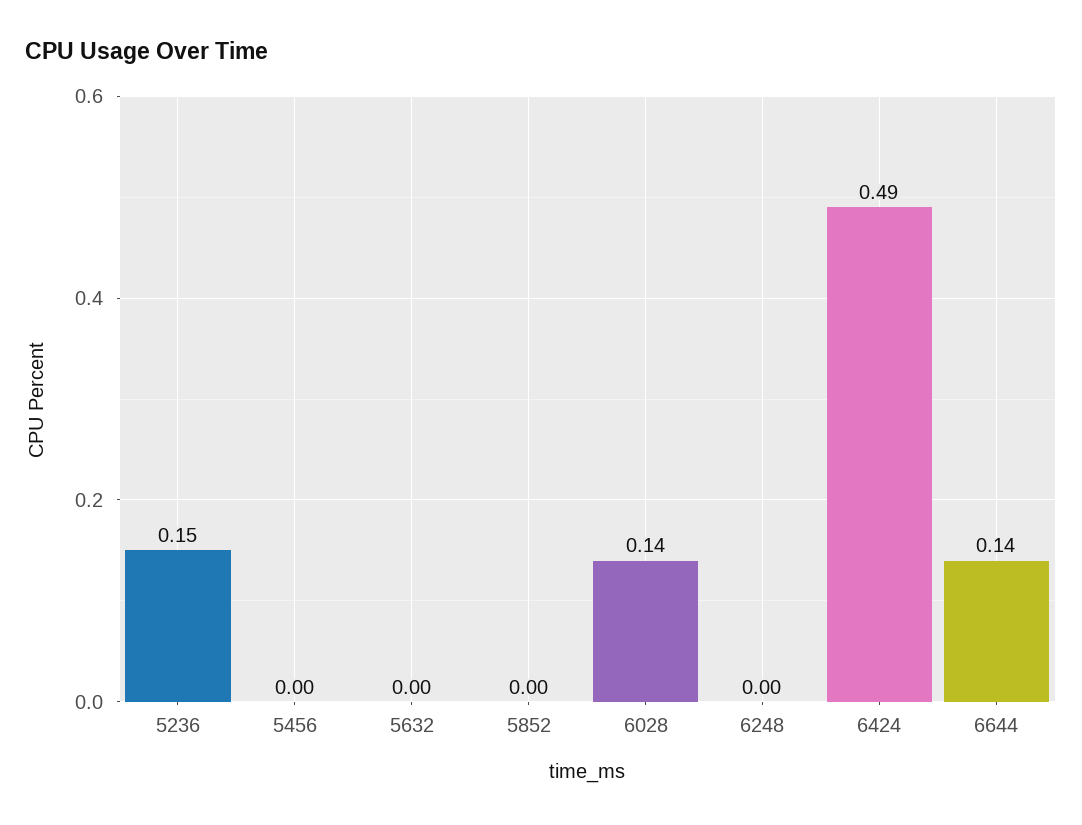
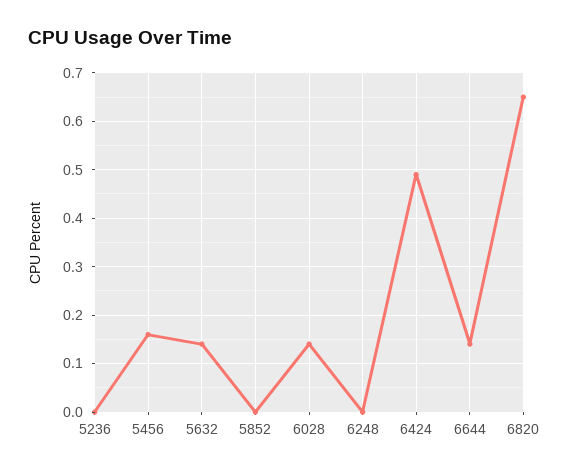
5236: 0.15 -> 0
5456: 0 -> 0.15
5632: 0 -> 0.15
6820: none -> 0.65

